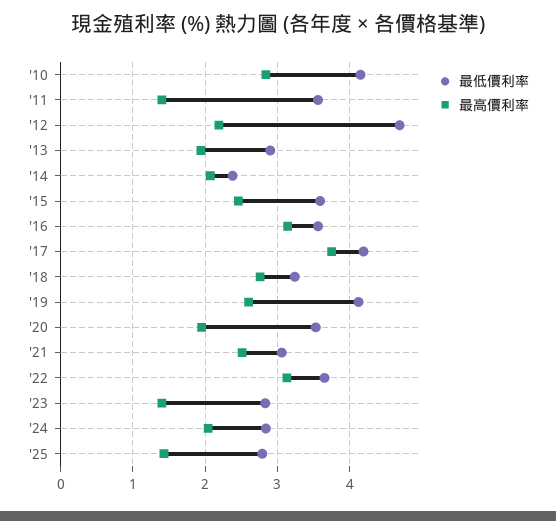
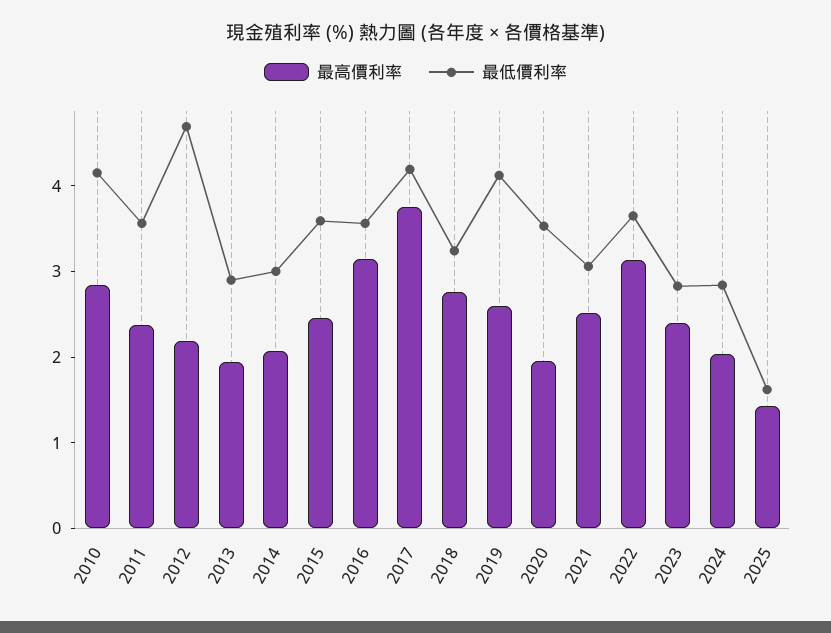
最高價利率, '11: 1.4 -> 2.4
最低價利率, '14: 2.4 -> 3
最高價利率, '23: 1.4 -> 2.4
最低價利率, '25: 2.8 -> 1.6

